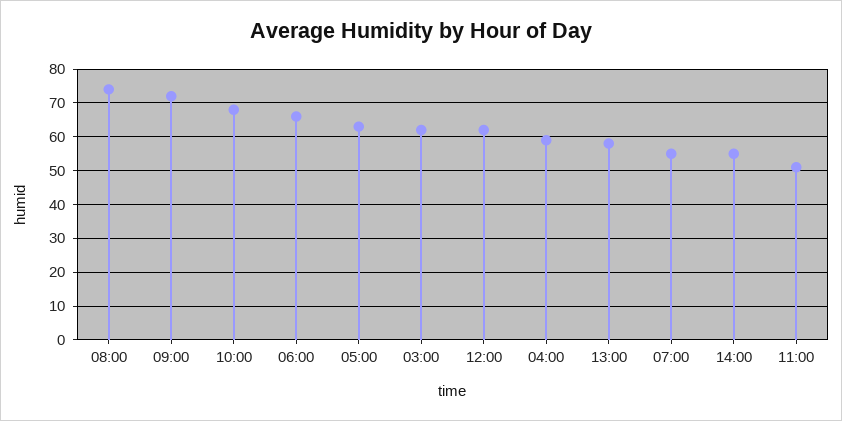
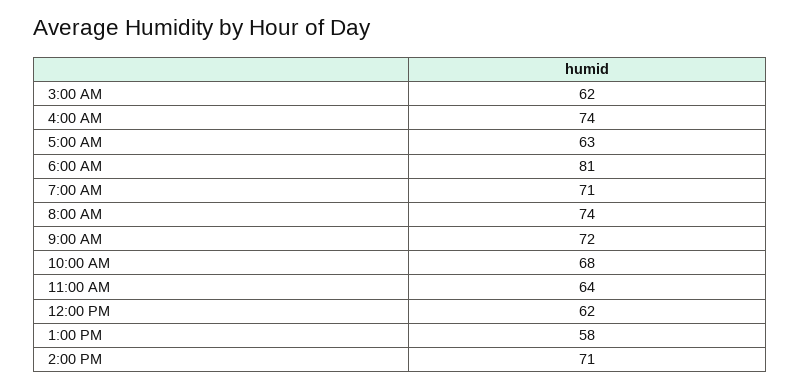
06:00: 65 -> 81
04:00: 60 -> 74
07:00: 55 -> 71
14:00: 55 -> 71
11:00: 50 -> 64

